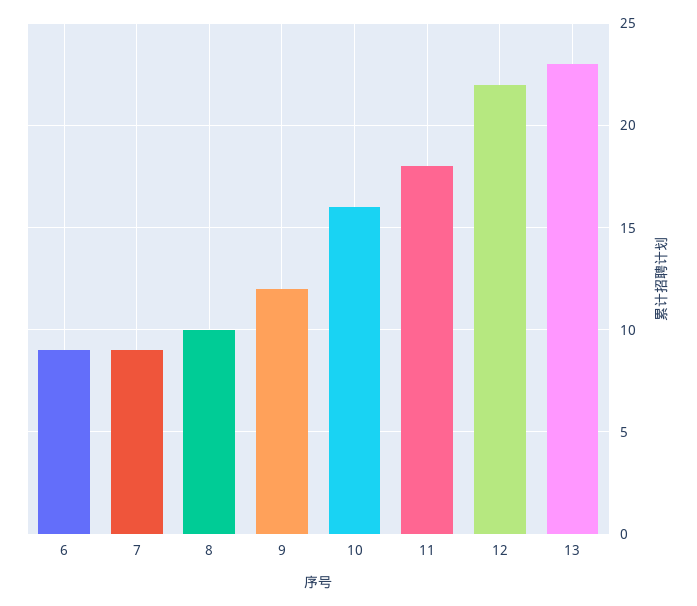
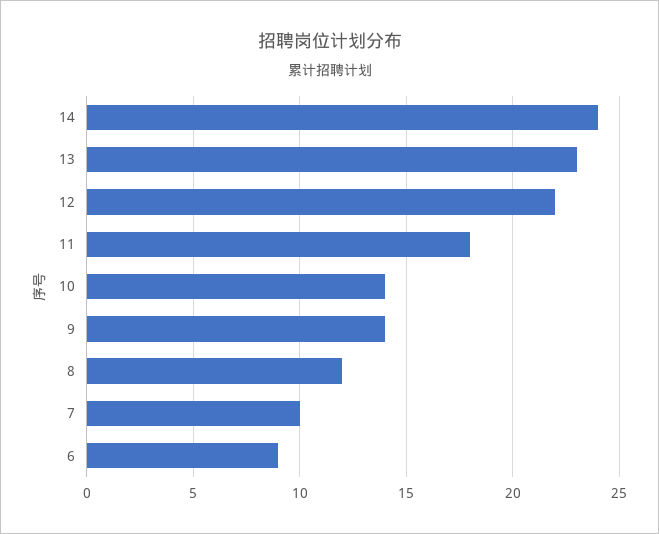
7: 9 -> 10
8: 10 -> 12
9: 12 -> 14
10: 16 -> 14
14: none -> 24

